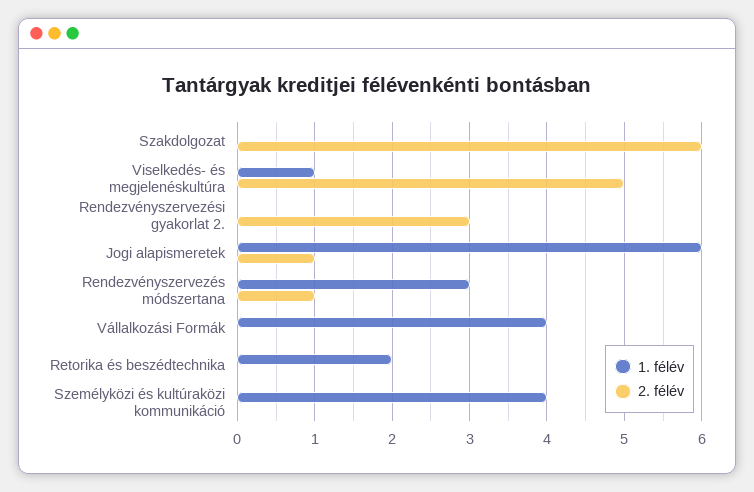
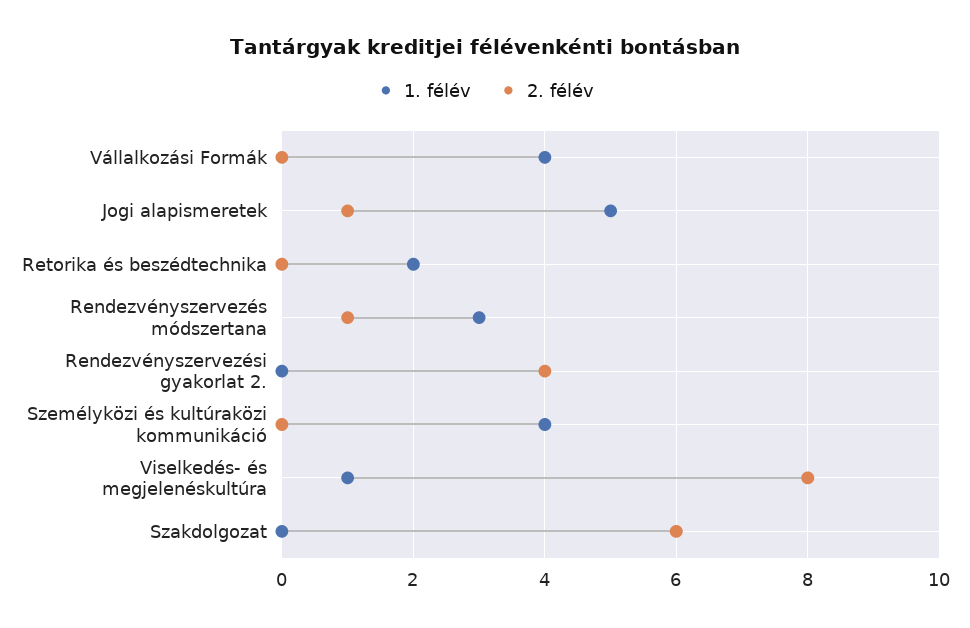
2. félév, Viselkedés- és megjelenéskultúra: 5 -> 8
2. félév, Rendezvényszervezési gyakorlat 2.: 3 -> 4
1. félév, Jogi alapismeretek: 6 -> 5

